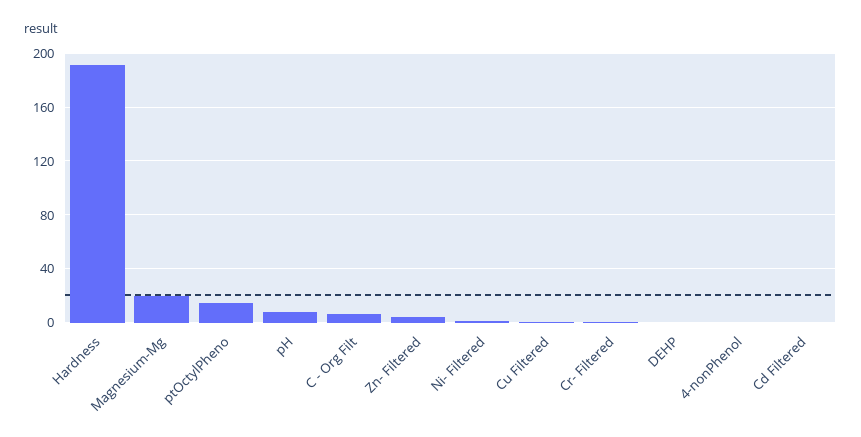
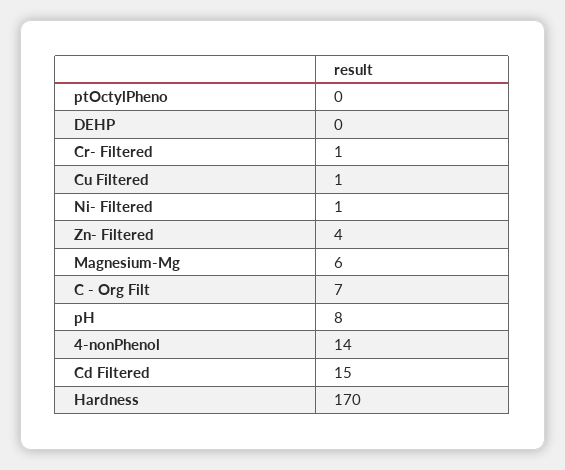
Hardness: 190 -> 170
Magnesium-Mg: 20 -> 6
ptOctylPheno: 15 -> 0
4-nonPhenol: 0 -> 14
Cd Filtered: 0 -> 15

